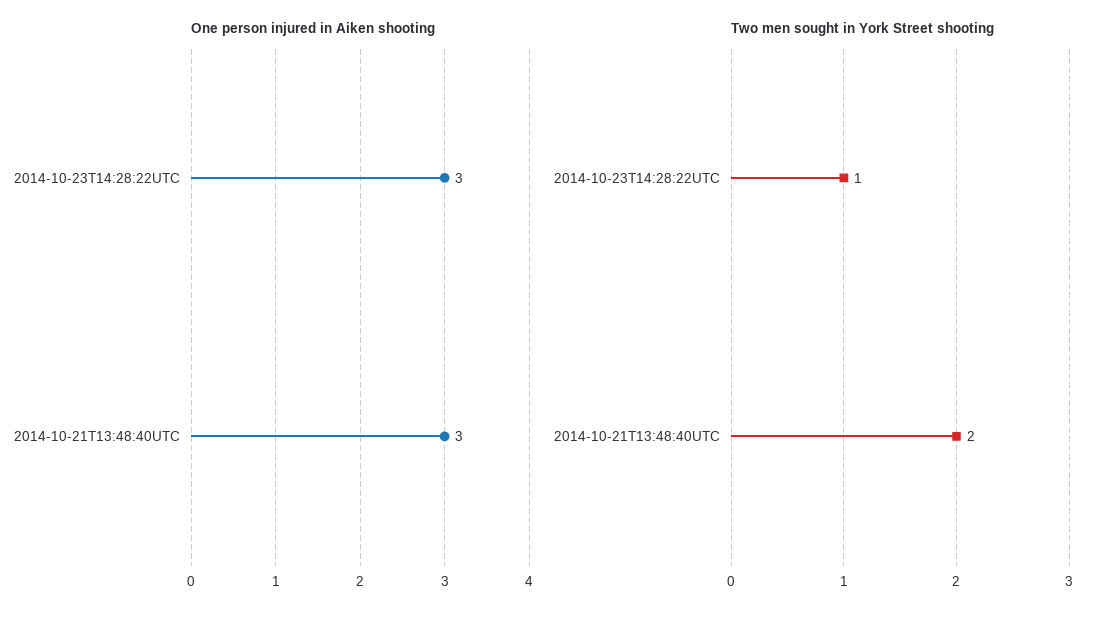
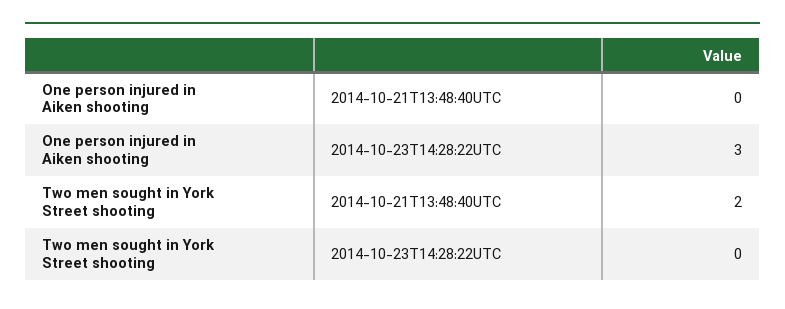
One person injured in Aiken shooting, 2014-10-21T13:48:40UTC: 3 -> 0
Two men sought in York Street shooting, 2014-10-23T14:28:22UTC: 1 -> 0

